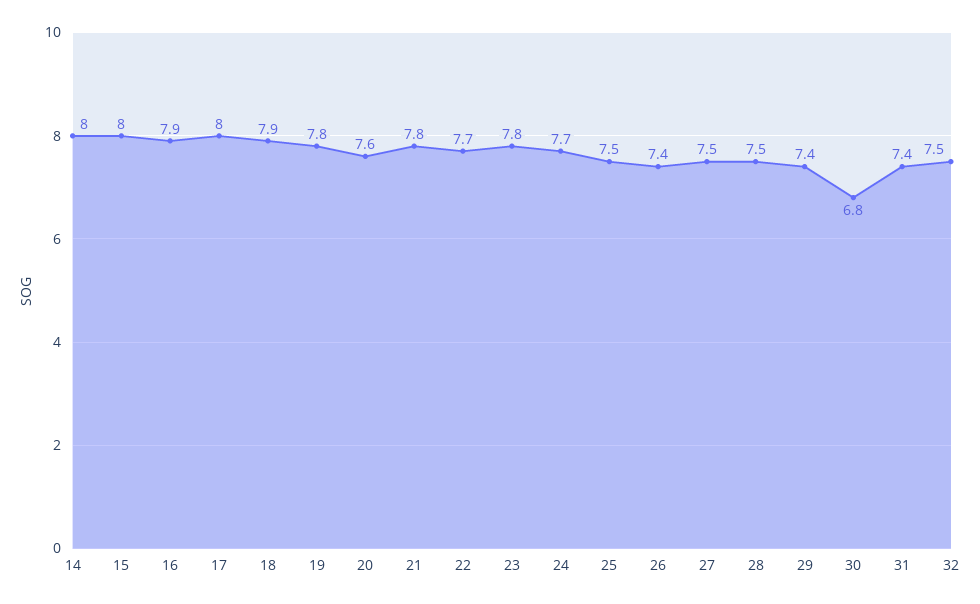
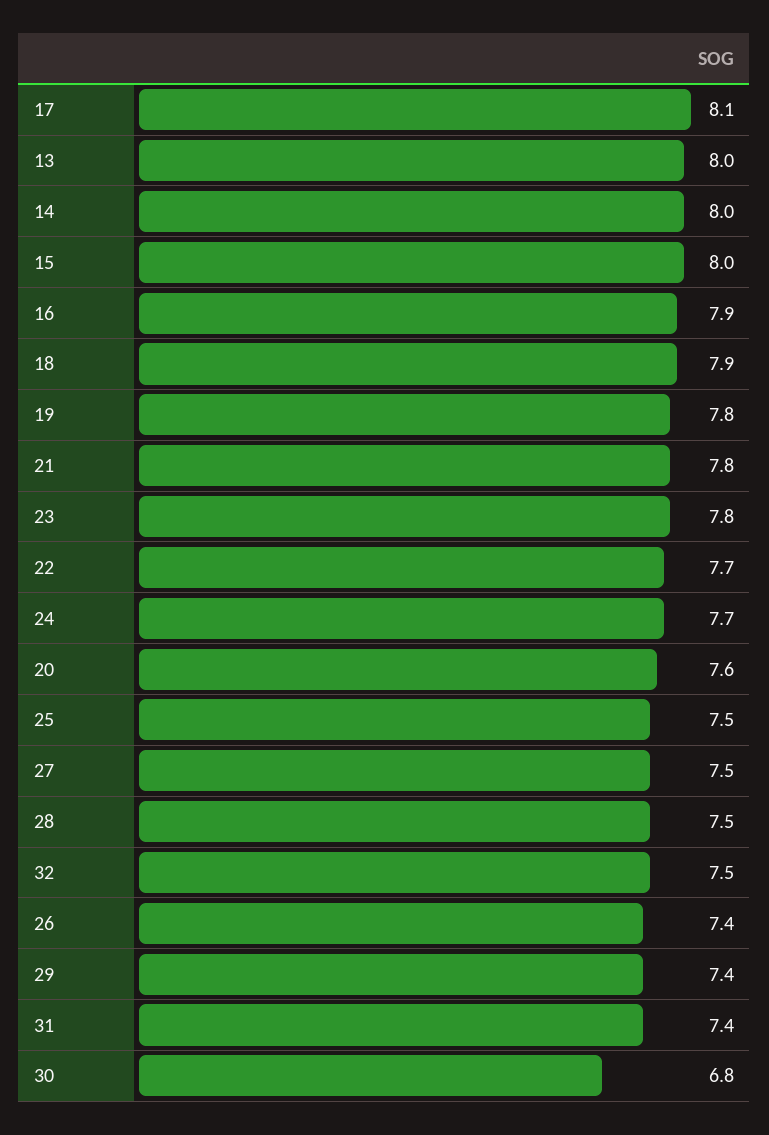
17: 8 -> 8.1
13: none -> 8

